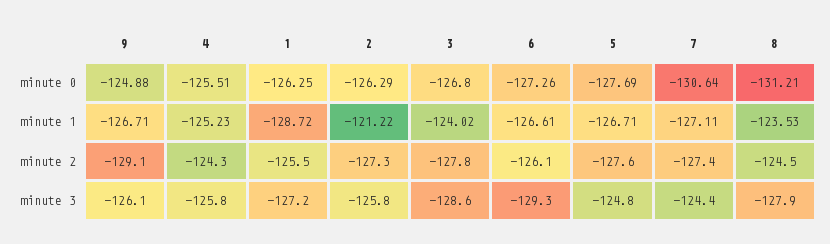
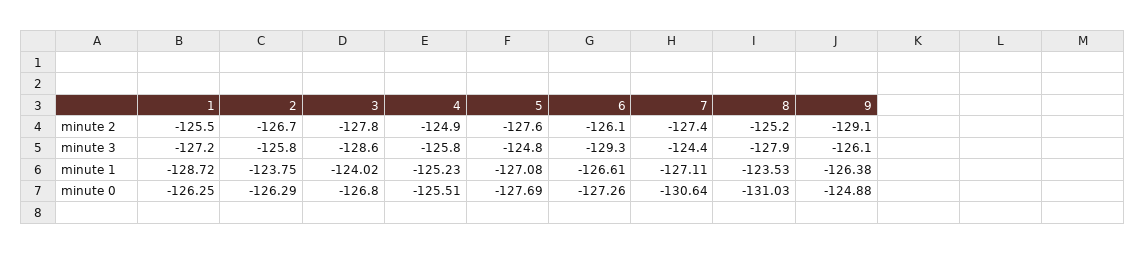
8, minute 0: -131.21 -> -131.03
9, minute 1: -126.71 -> -126.38
2, minute 1: -121.22 -> -123.75
5, minute 1: -126.71 -> -127.08
4, minute 2: -124.3 -> -124.9
2, minute 2: -127.3 -> -126.7
8, minute 2: -124.5 -> -125.2

